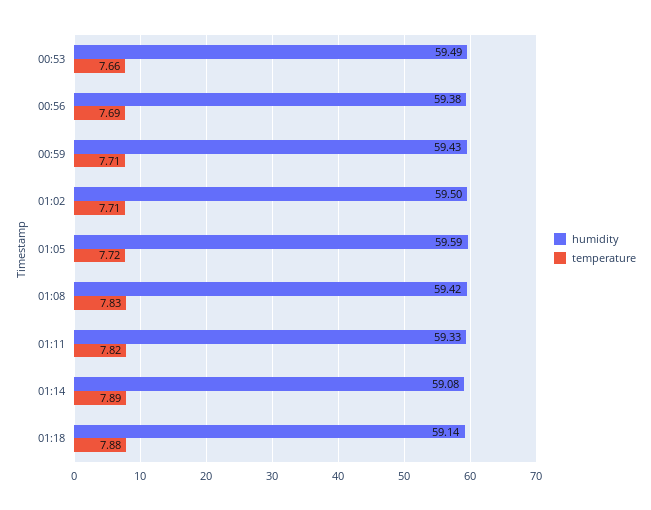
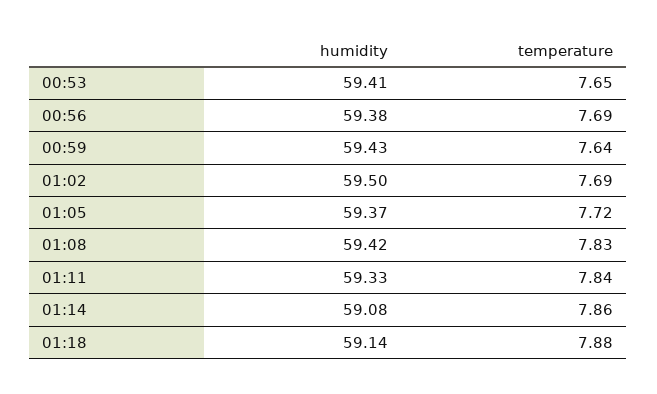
humidity, 00:53: 59.49 -> 59.41
temperature, 00:53: 7.66 -> 7.65
temperature, 00:59: 7.71 -> 7.64
temperature, 01:02: 7.71 -> 7.69
humidity, 01:05: 59.59 -> 59.37
temperature, 01:11: 7.82 -> 7.84
temperature, 01:14: 7.89 -> 7.86

